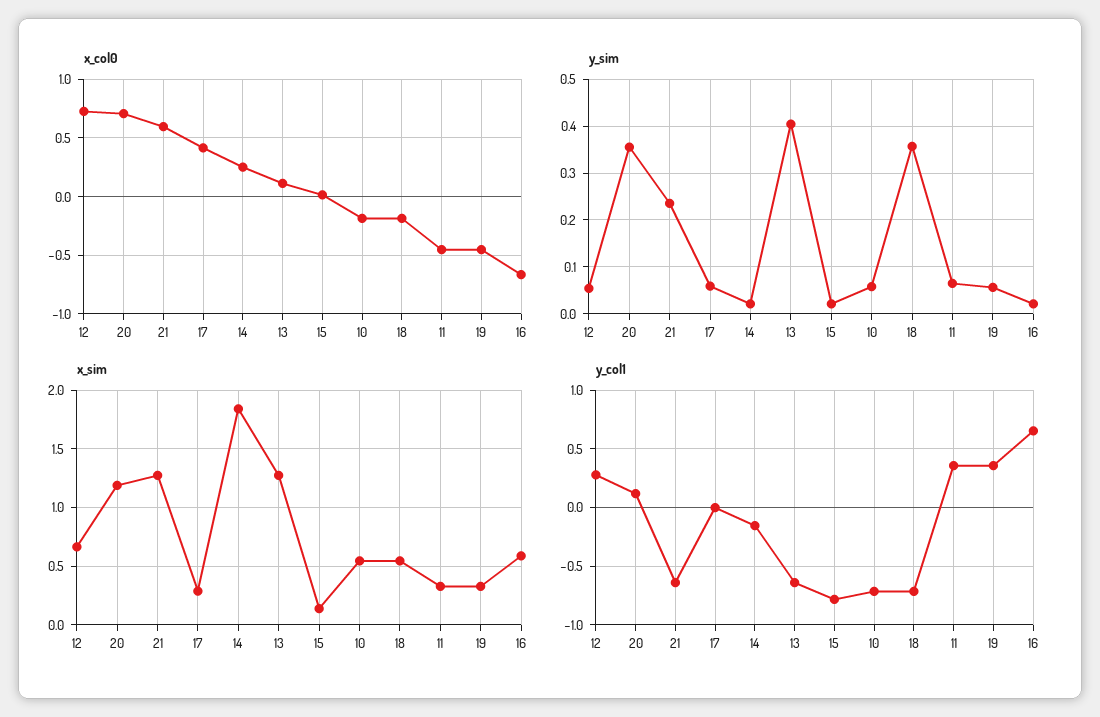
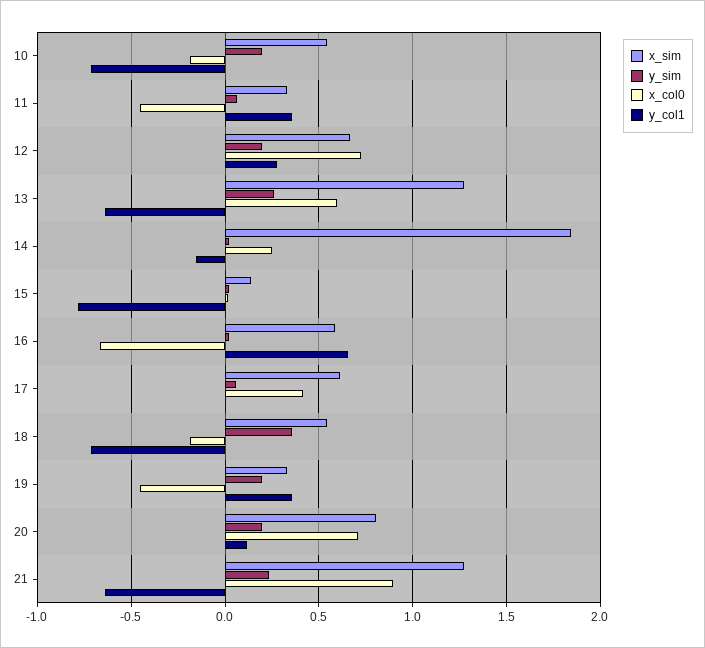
x_col0, 21: 0.6 -> 0.9
x_col0, 13: 0.1 -> 0.6
y_sim, 12: 0.06 -> 0.2
y_sim, 20: 0.36 -> 0.2
y_sim, 13: 0.4 -> 0.25
y_sim, 10: 0.06 -> 0.2
y_sim, 19: 0.06 -> 0.2
x_sim, 20: 1.2 -> 0.8
x_sim, 17: 0.3 -> 0.6

